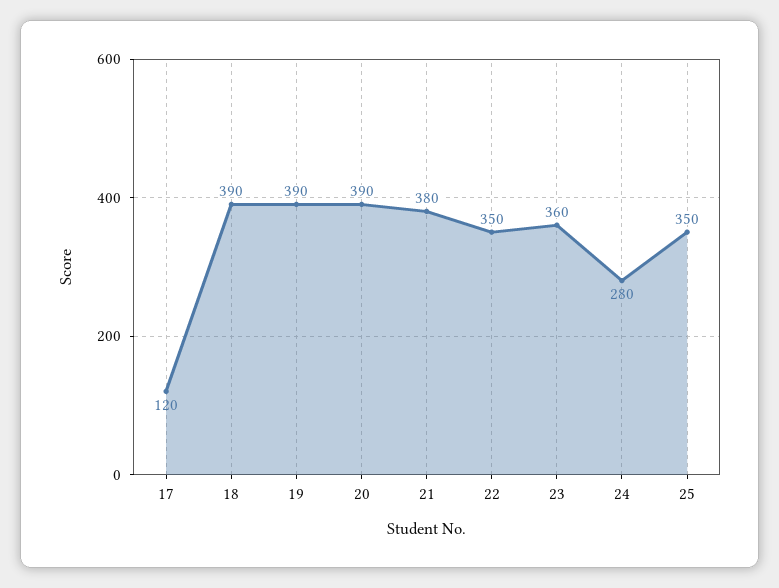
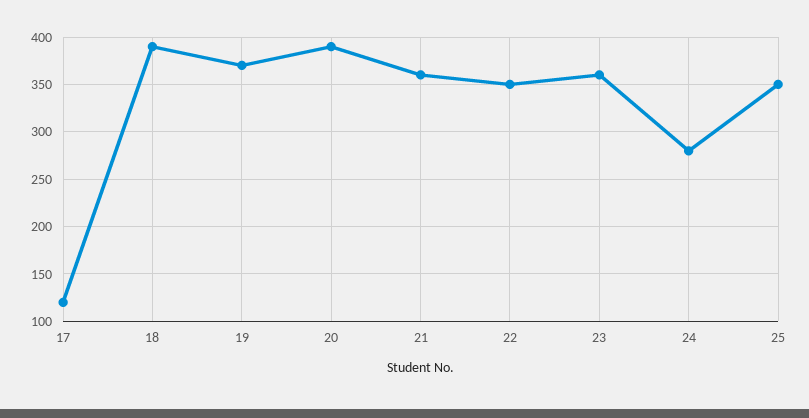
19: 390 -> 370
21: 380 -> 360

